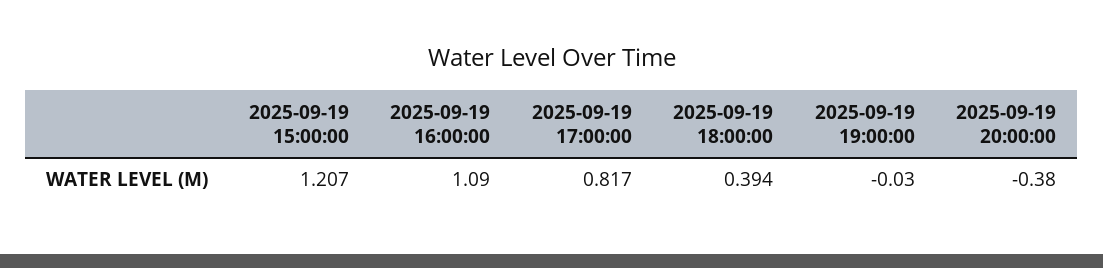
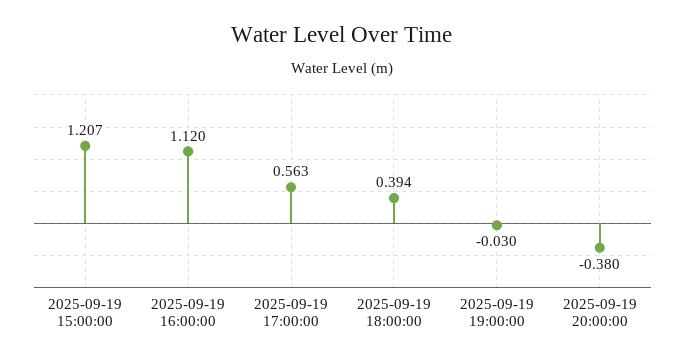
2025-09-19 16:00:00: 1.09 -> 1.12
2025-09-19 17:00:00: 0.817 -> 0.563

